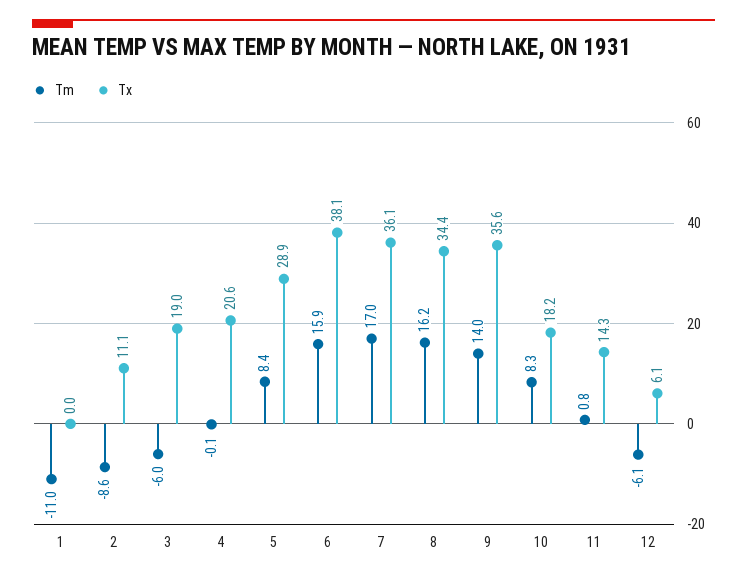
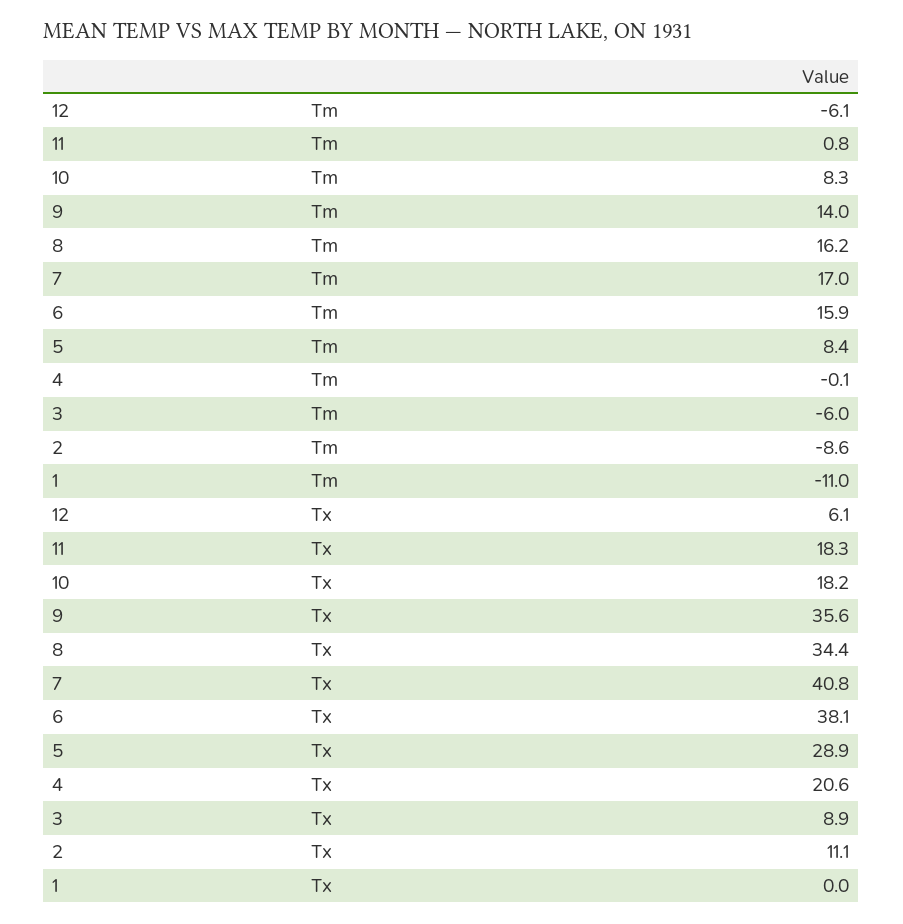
Tx, 3: 19 -> 8.9
Tx, 7: 36.1 -> 40.8
Tx, 11: 14.3 -> 18.3

